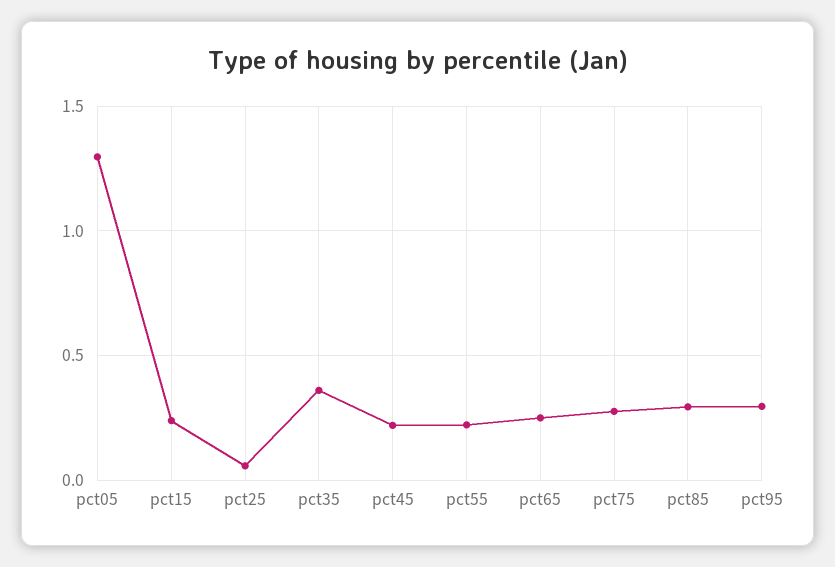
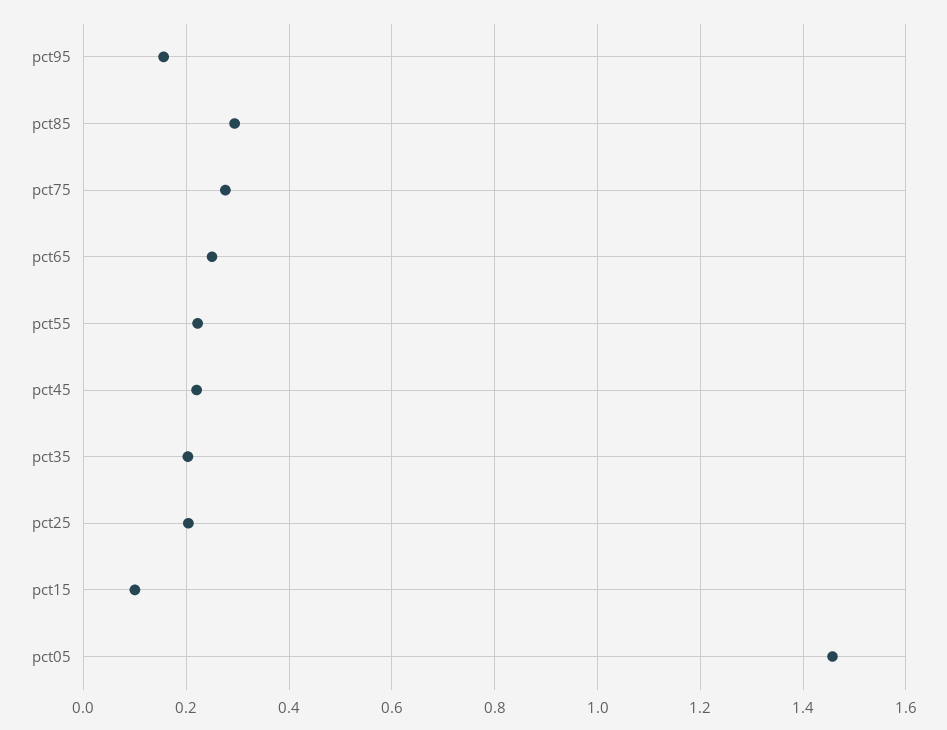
pct05: 1.3 -> 1.46
pct15: 0.25 -> 0.1
pct25: 0.05 -> 0.2
pct35: 0.35 -> 0.2
pct95: 0.3 -> 0.16

